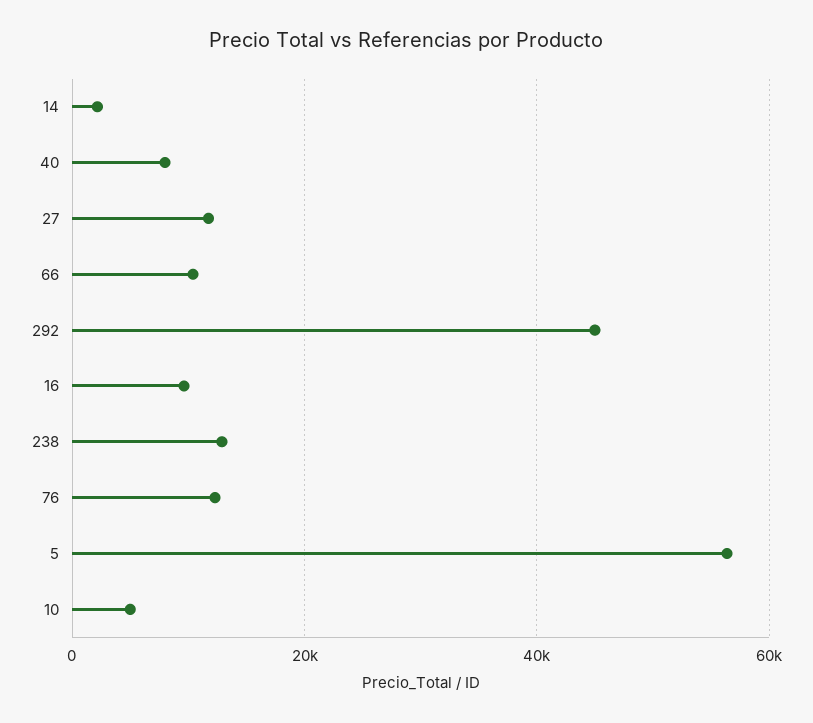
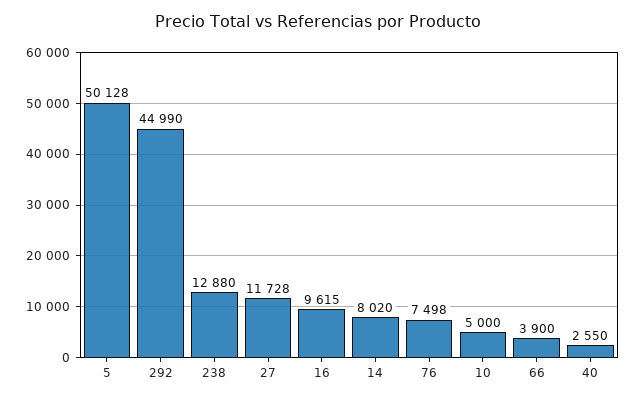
14: 2000 -> 8020
40: 8000 -> 2550
66: 10000 -> 3900
76: 12000 -> 7498
5: 56000 -> 50128

